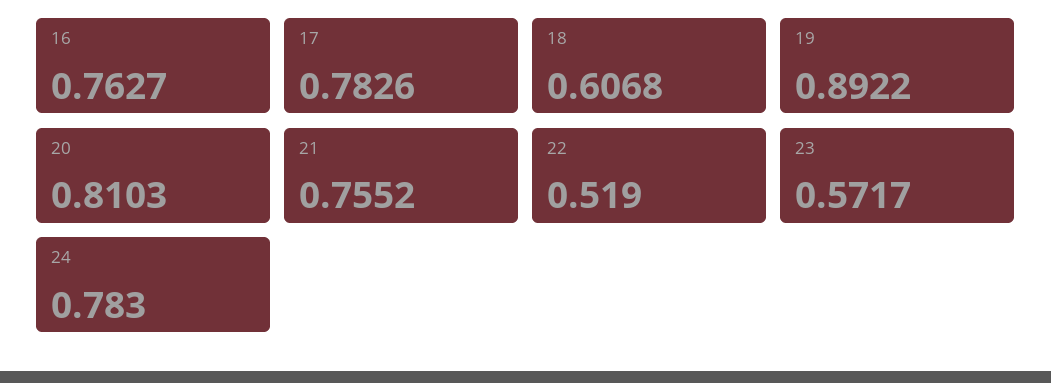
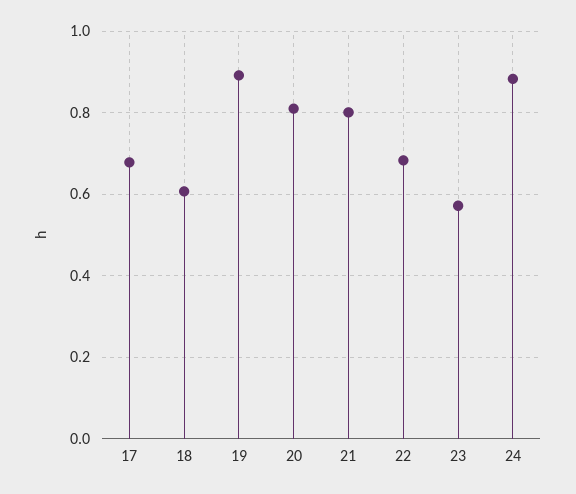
16: 0.7627 -> none
17: 0.7826 -> 0.68
21: 0.7552 -> 0.8
22: 0.519 -> 0.68
24: 0.783 -> 0.88

